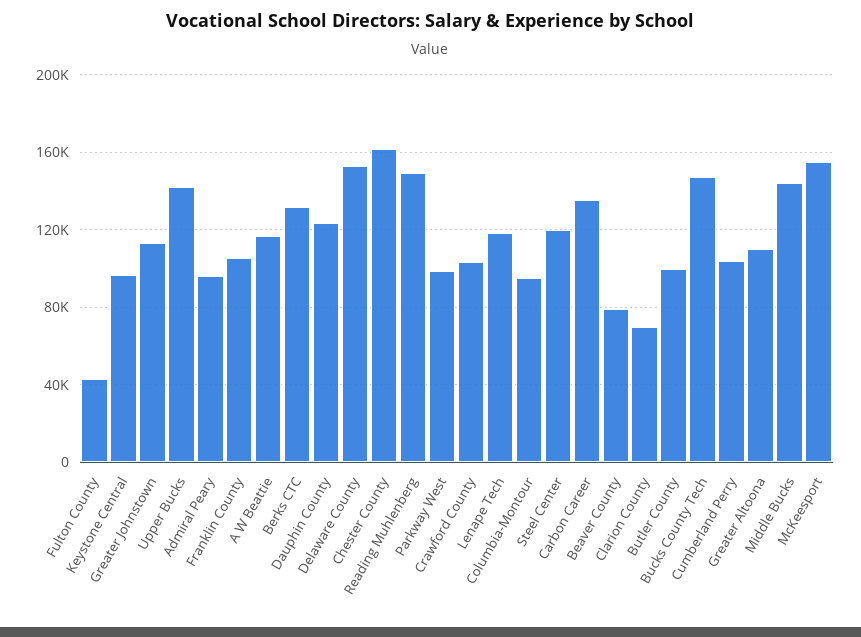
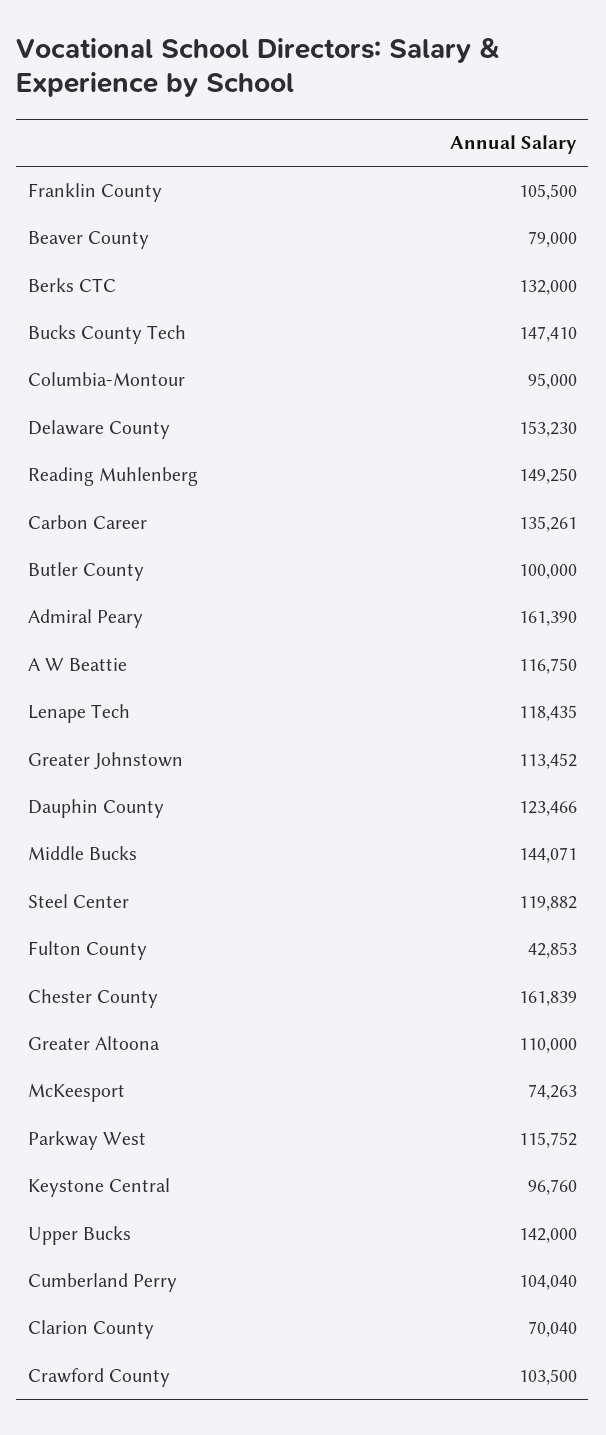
Admiral Peary: 95000 -> 161390
Parkway West: 100000 -> 115752
McKeesport: 155000 -> 74263

